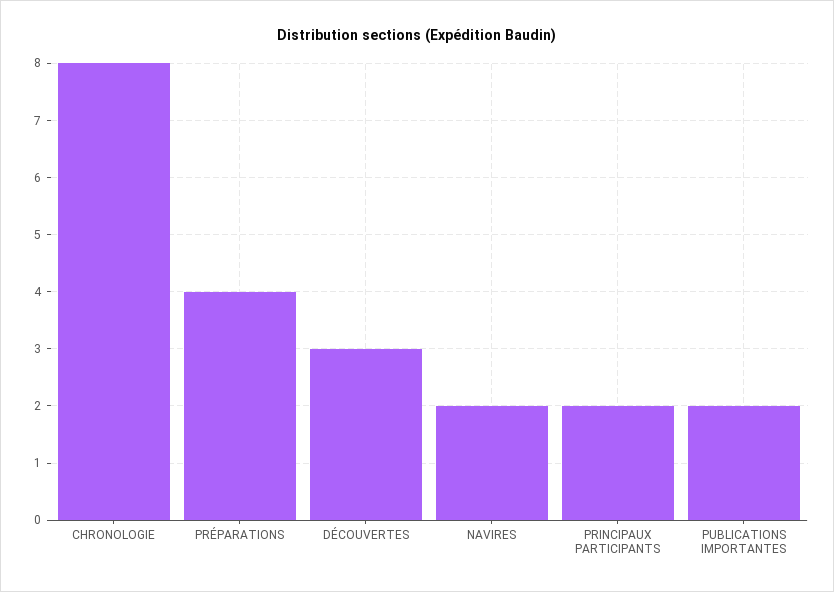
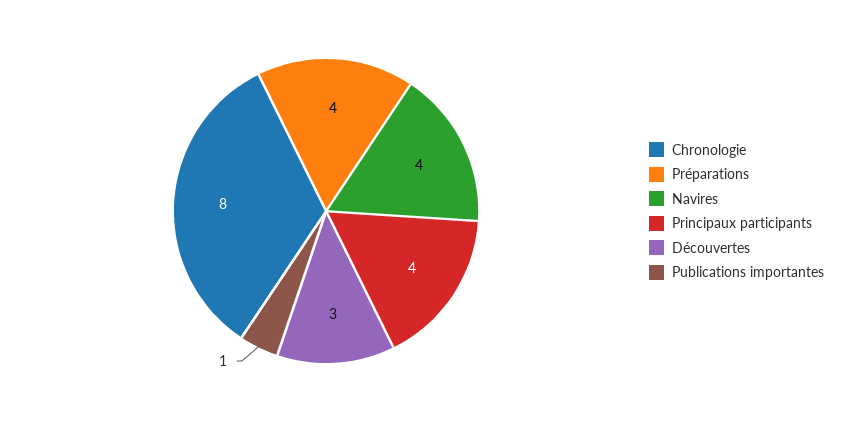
NAVIRES: 2 -> 4
PRINCIPAUX PARTICIPANTS: 2 -> 4
PUBLICATIONS IMPORTANTES: 2 -> 1

